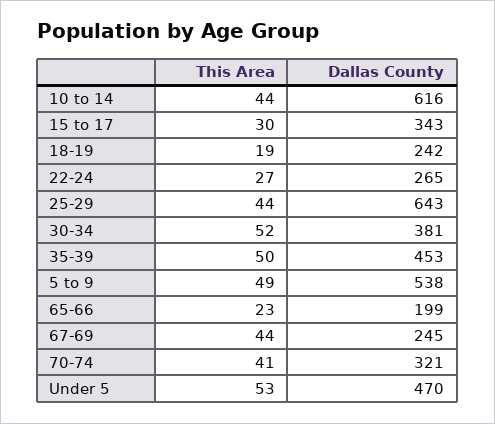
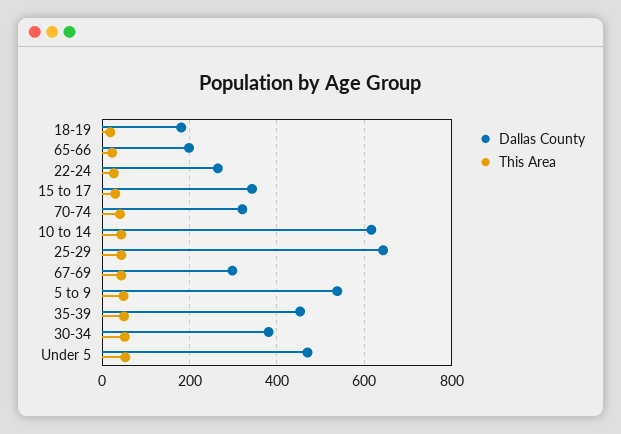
Dallas County, 18-19: 242 -> 180
Dallas County, 67-69: 245 -> 300

